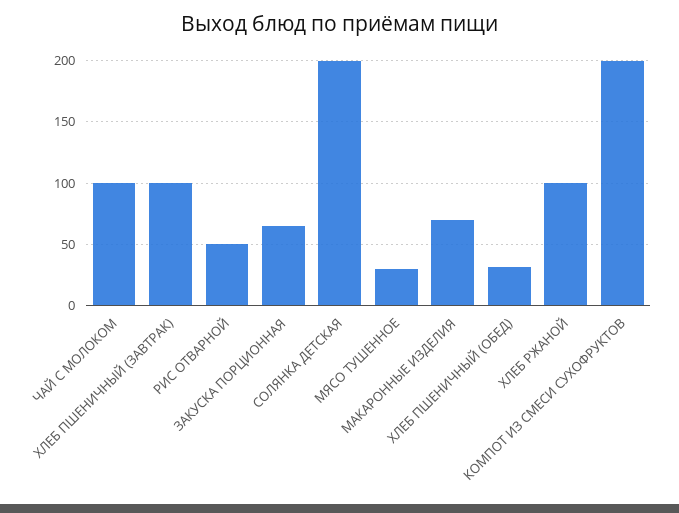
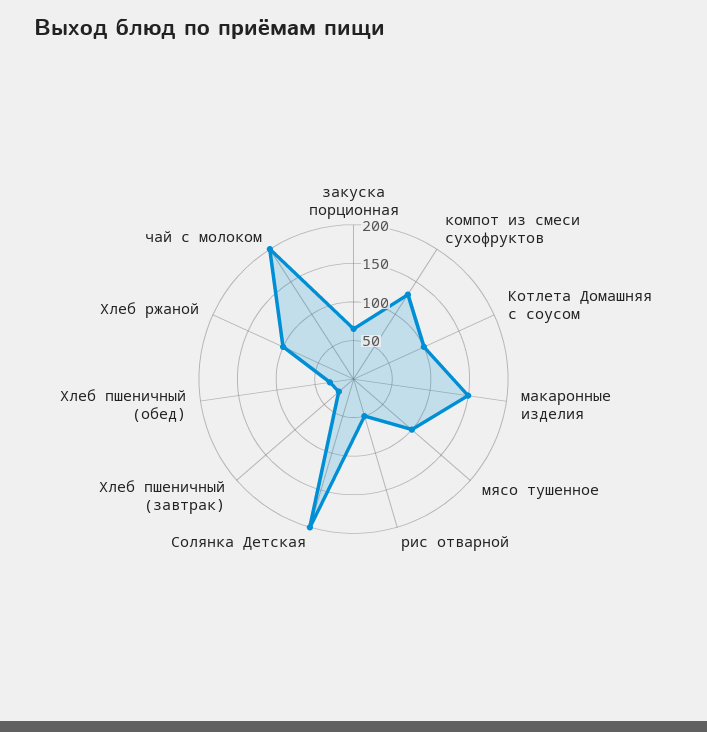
ЧАЙ С МОЛОКОМ: 100 -> 200
ХЛЕБ ПШЕНИЧНЫЙ (ЗАВТРАК): 100 -> 25
МЯСО ТУШЕННОЕ: 30 -> 100
МАКАРОННЫЕ ИЗДЕЛИЯ: 70 -> 150
КОМПОТ ИЗ СМЕСИ СУХОФРУКТОВ: 200 -> 125
Котлета Домашняя с соусом: none -> 100

